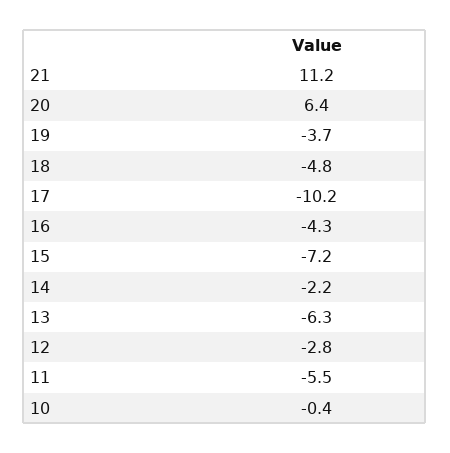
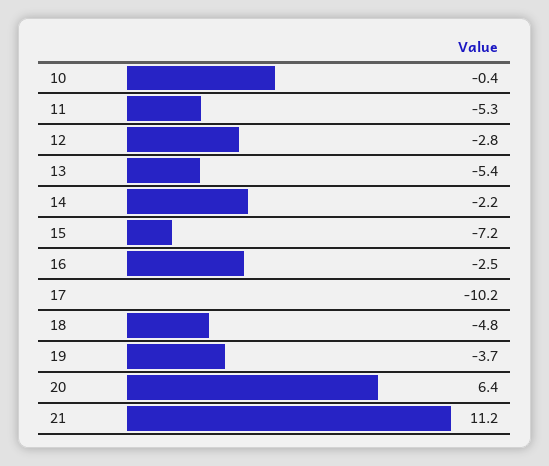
16: -4.3 -> -2.5
13: -6.3 -> -5.4
11: -5.5 -> -5.3

